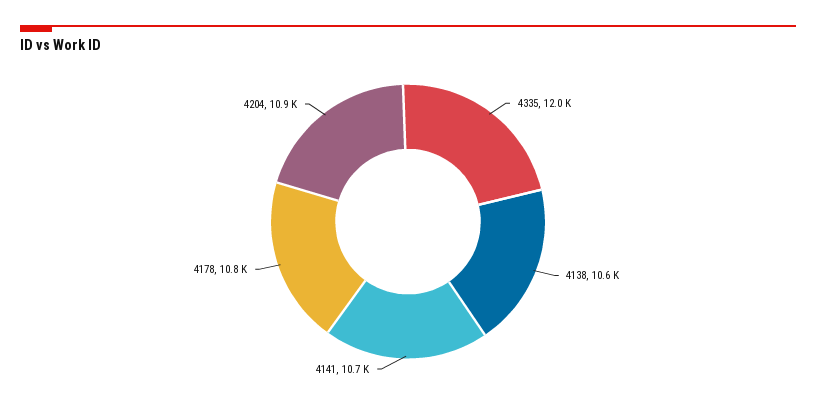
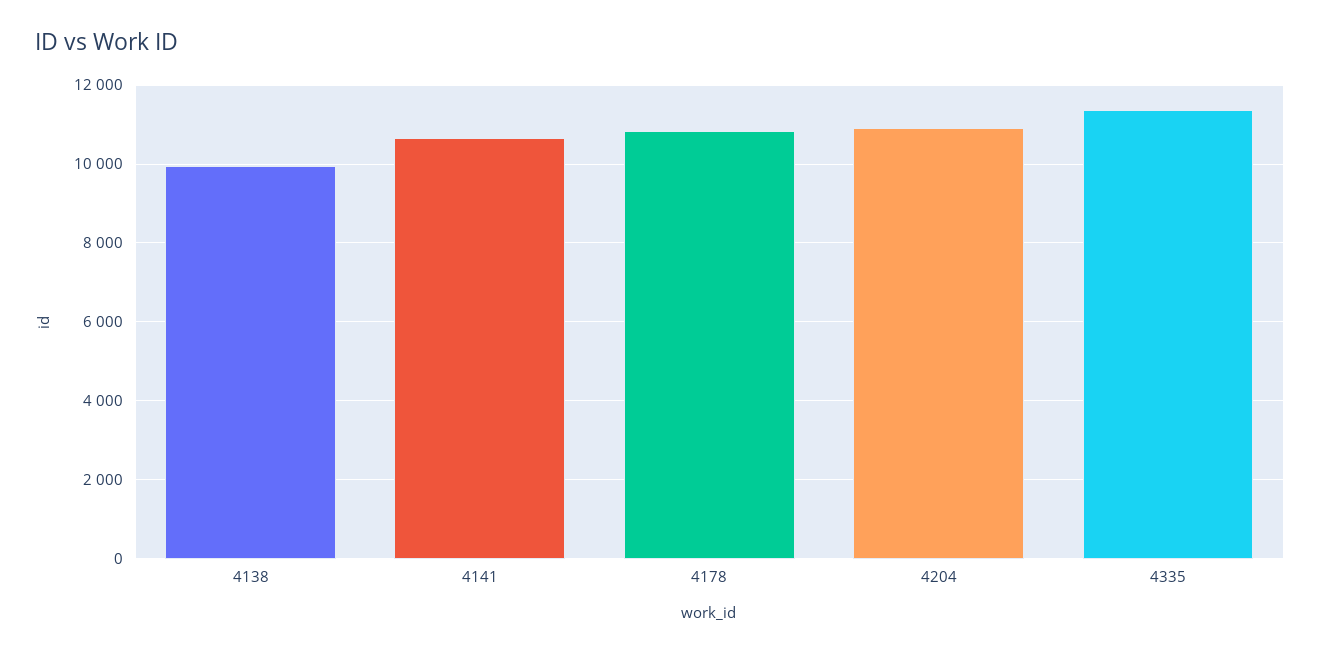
4335: 12000 -> 11400
4138: 10600 -> 10000

